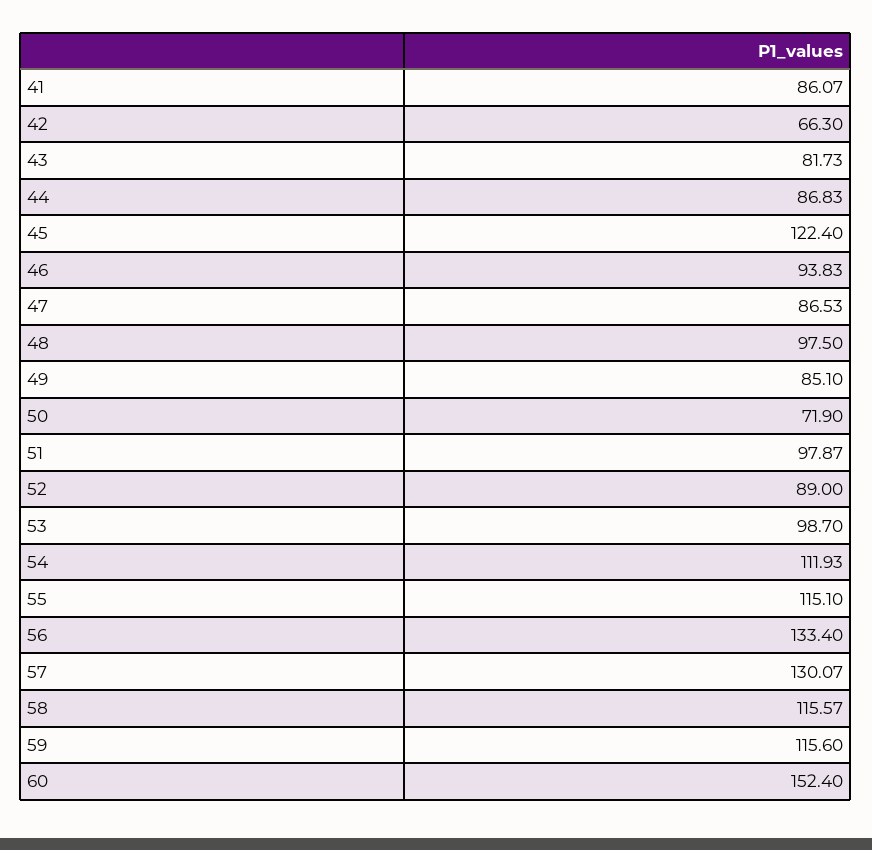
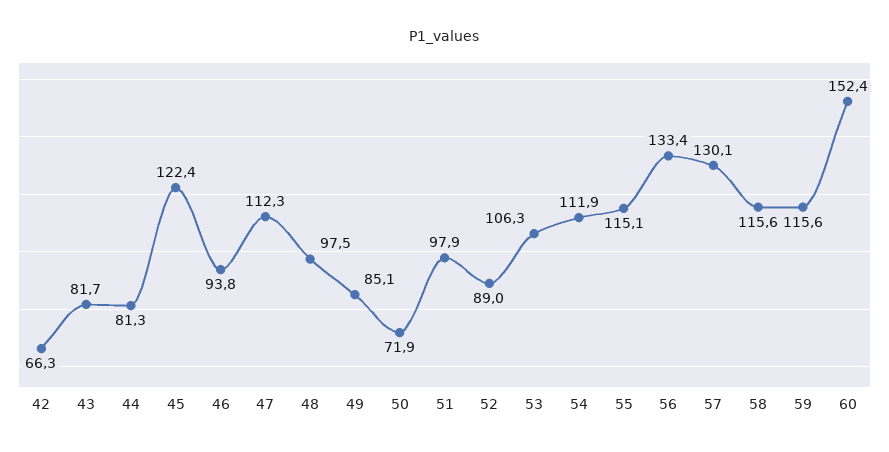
41: 86.07 -> none
44: 86.83 -> 81.3
47: 86.53 -> 112.3
53: 98.7 -> 106.3

